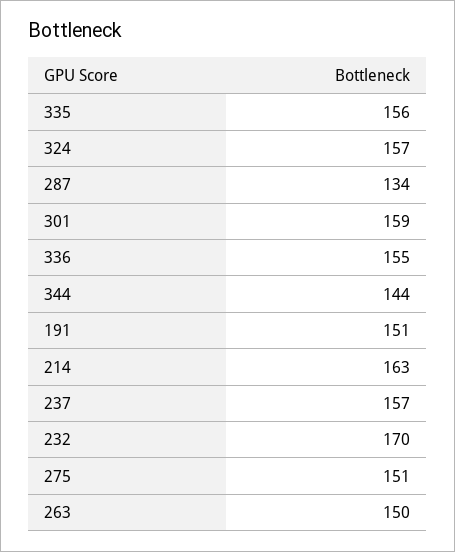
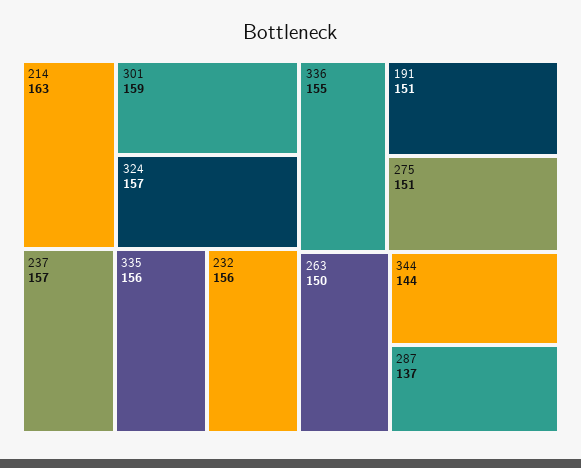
287: 134 -> 137
232: 170 -> 156

